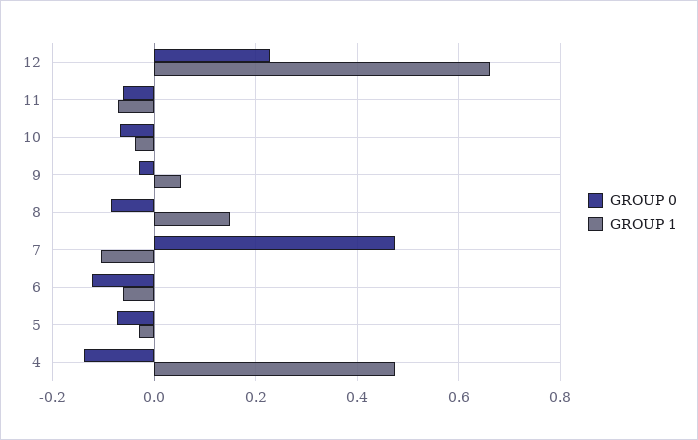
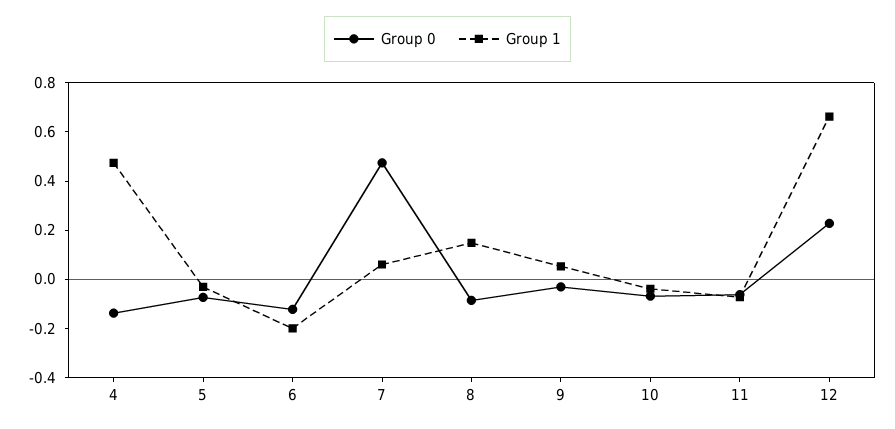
GROUP 1, 7: -0.1 -> 0.05
GROUP 1, 6: -0.06 -> -0.2

